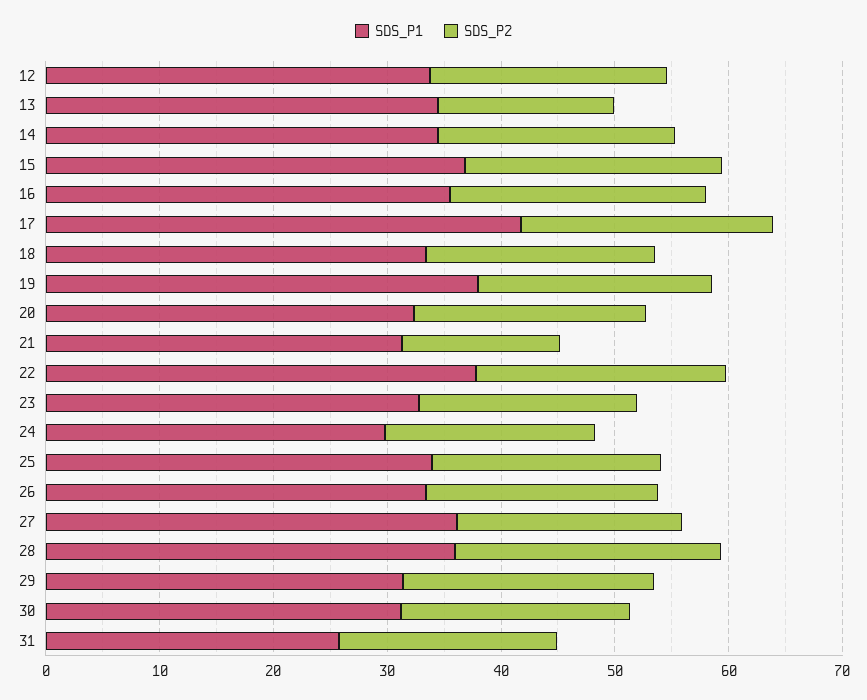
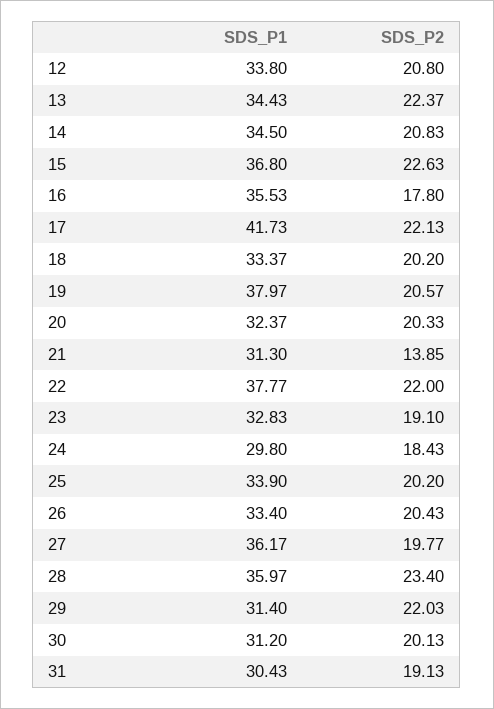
SDS_P2, 13: 16 -> 22.37
SDS_P2, 16: 22 -> 17.8
SDS_P1, 31: 26 -> 30.43

